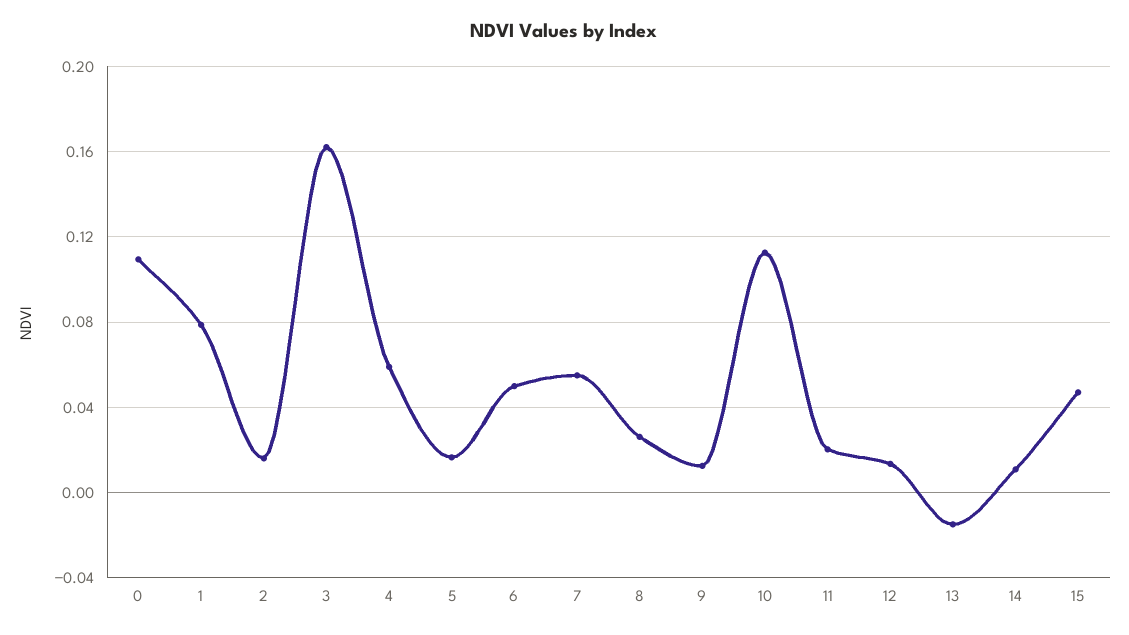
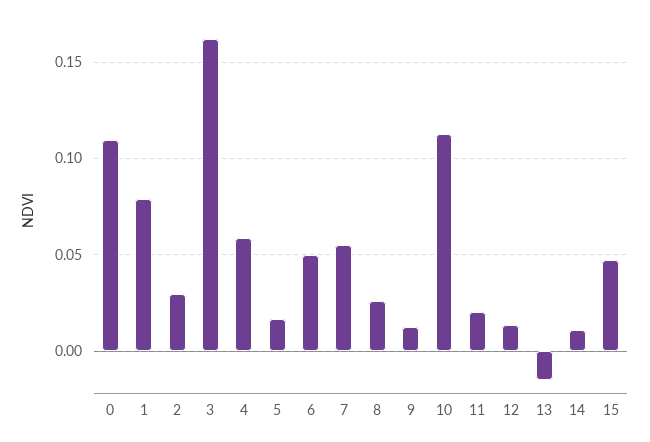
2: 0.015 -> 0.03

